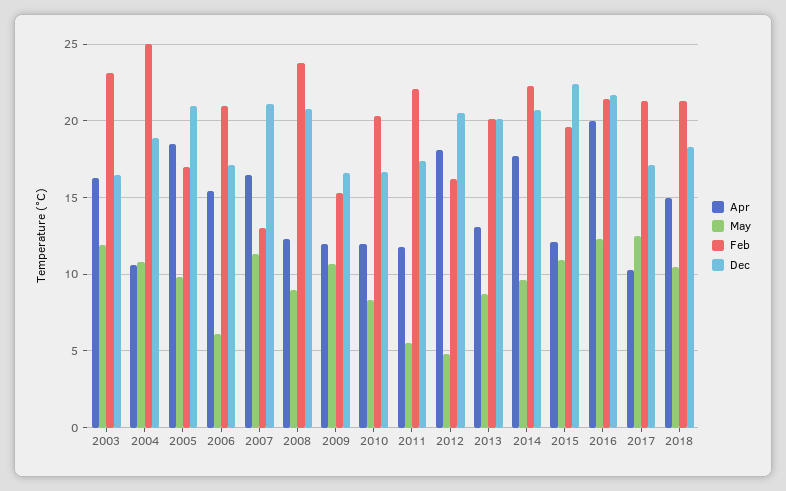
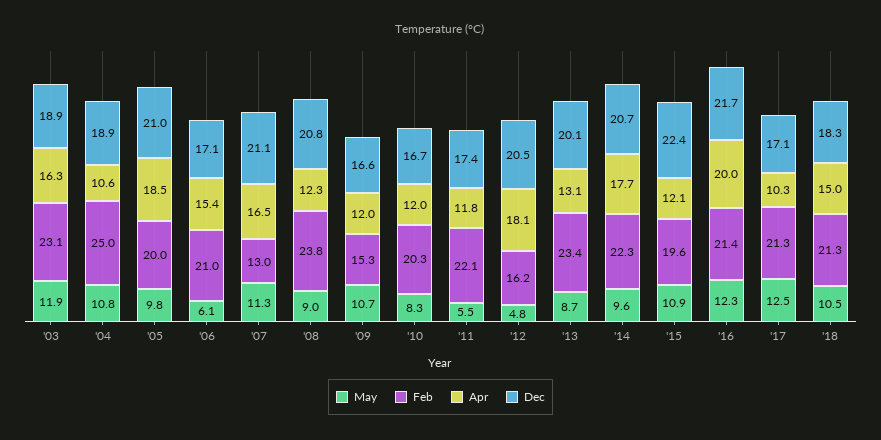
Dec, 2003: 16.5 -> 18.9
Feb, 2005: 17 -> 20
Feb, 2013: 20 -> 23.4

